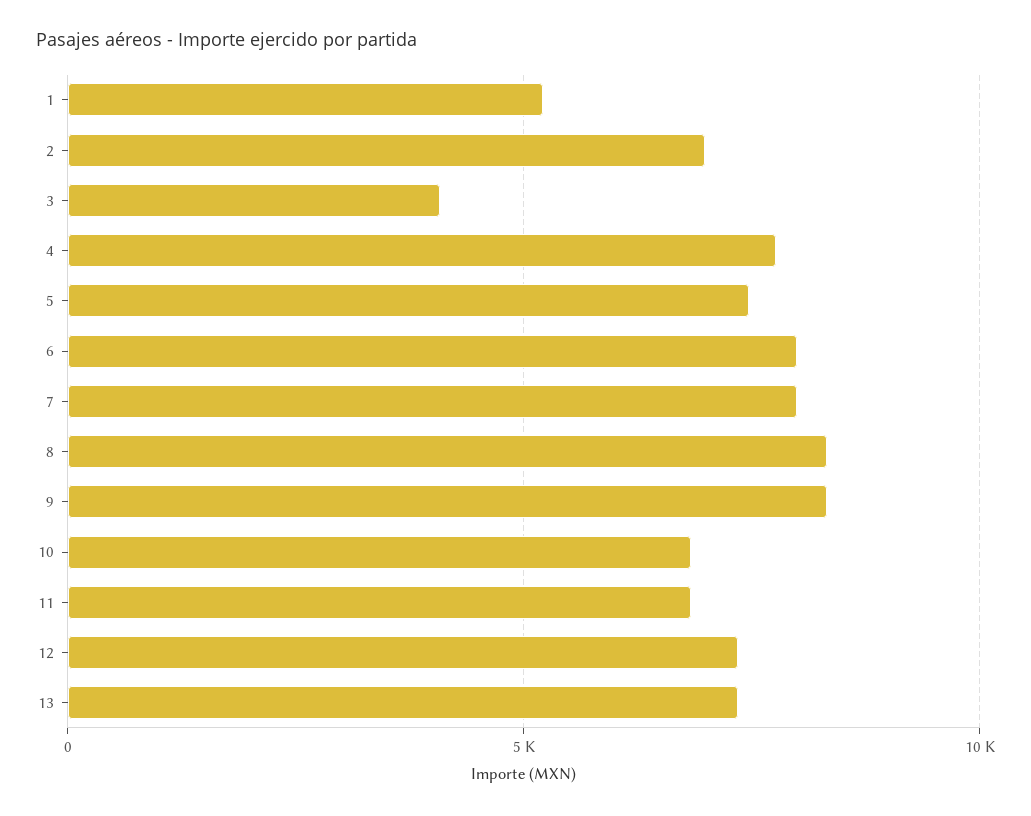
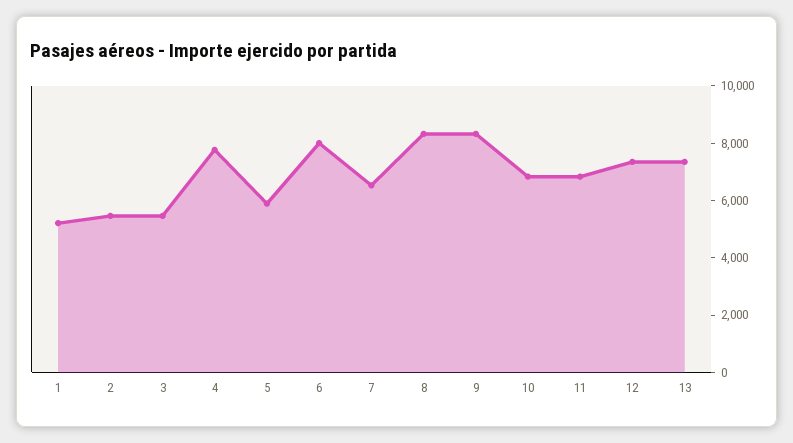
2: 7000 -> 5500
3: 4000 -> 5500
5: 7500 -> 6000
7: 8000 -> 6500

